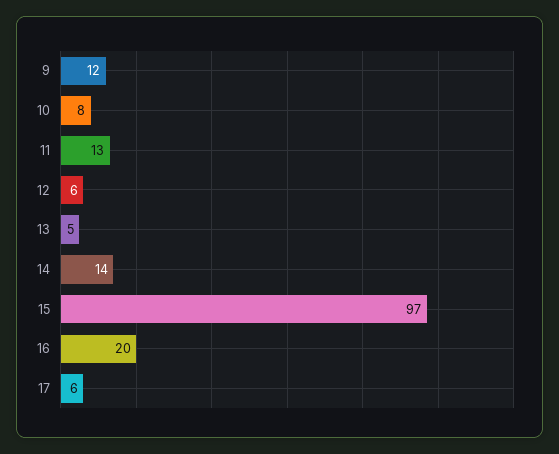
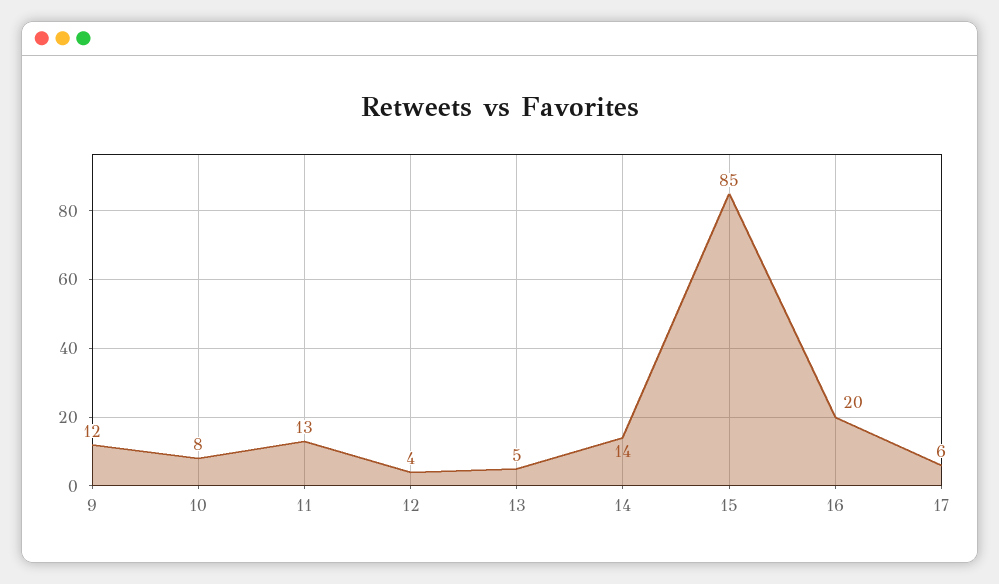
12: 6 -> 4
15: 97 -> 85

